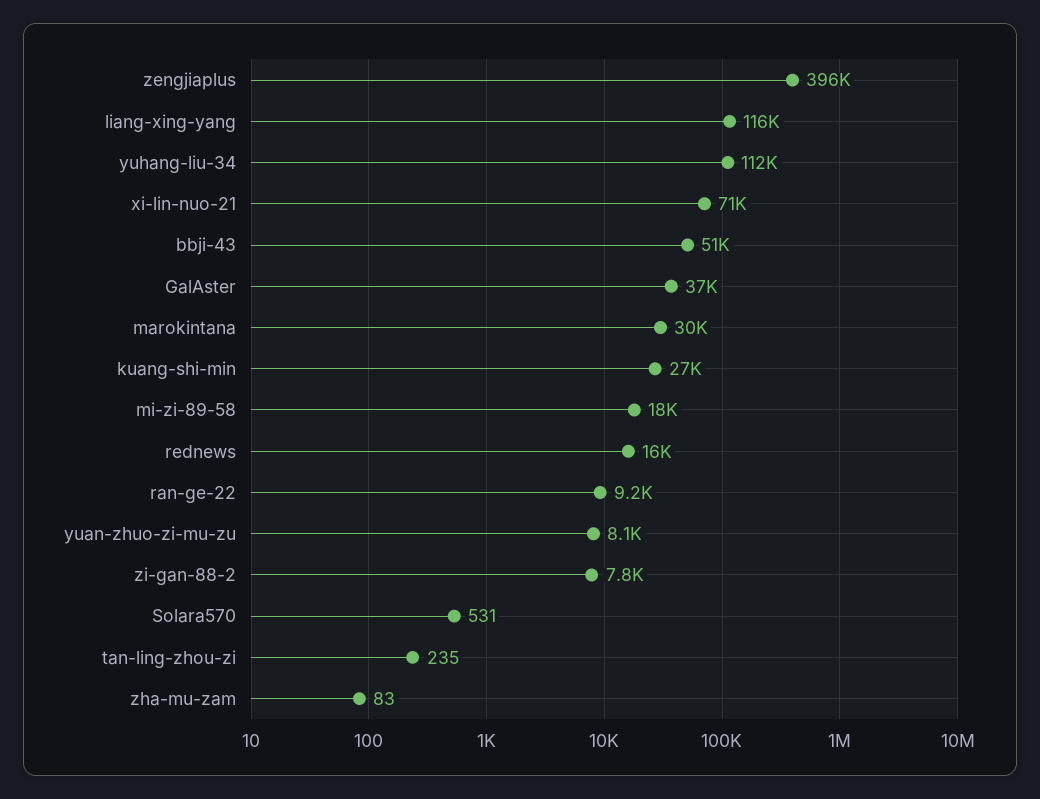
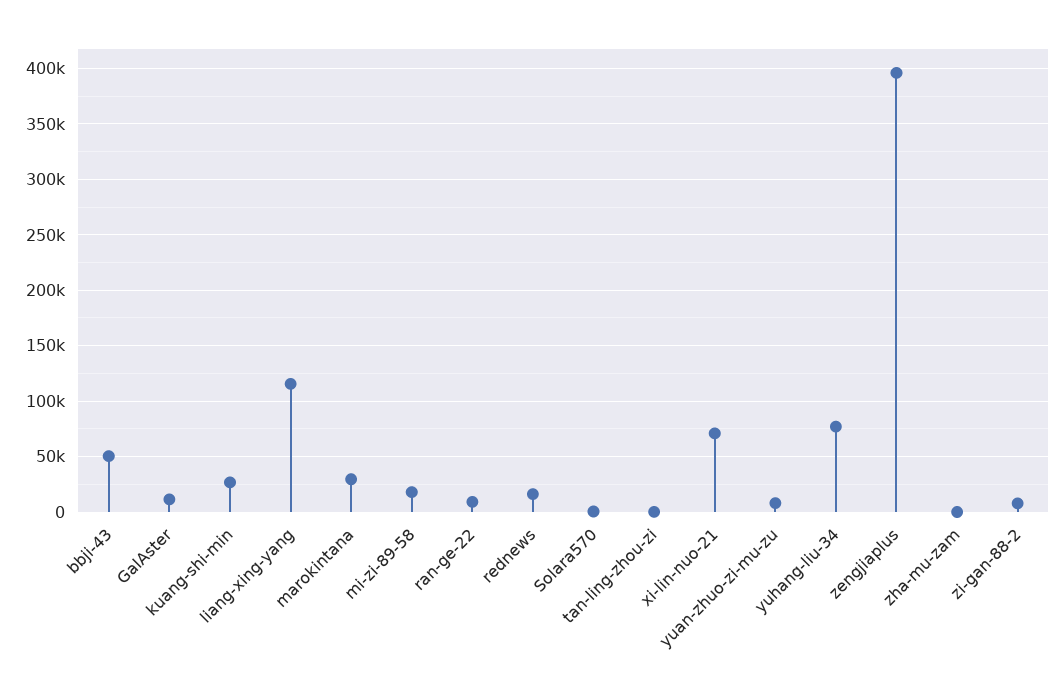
yuhang-liu-34: 112000 -> 80000
GalAster: 37000 -> 10000

